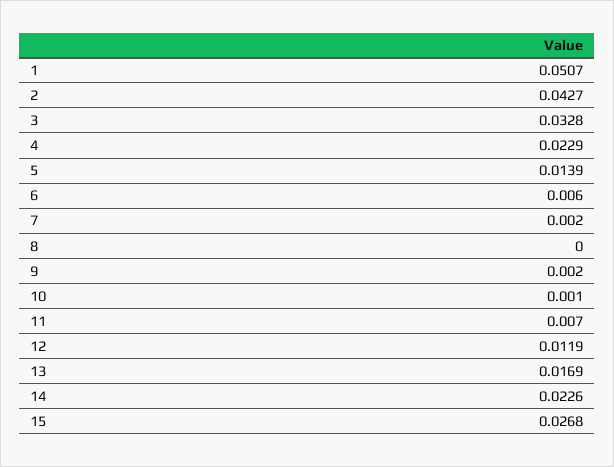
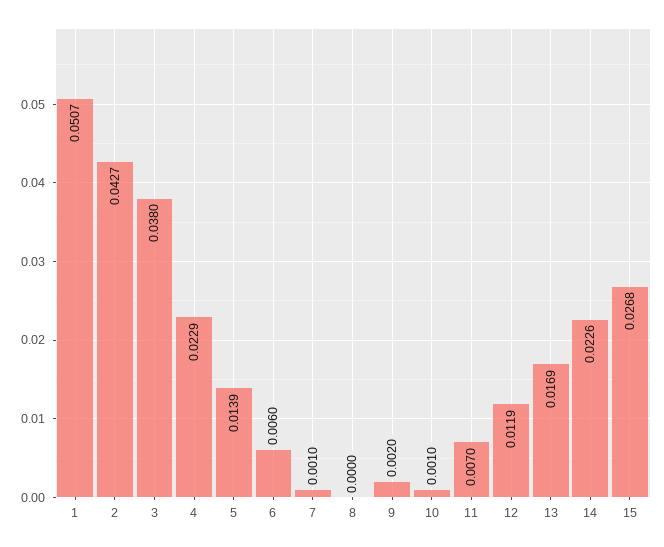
3: 0.0328 -> 0.038
7: 0.002 -> 0.001

